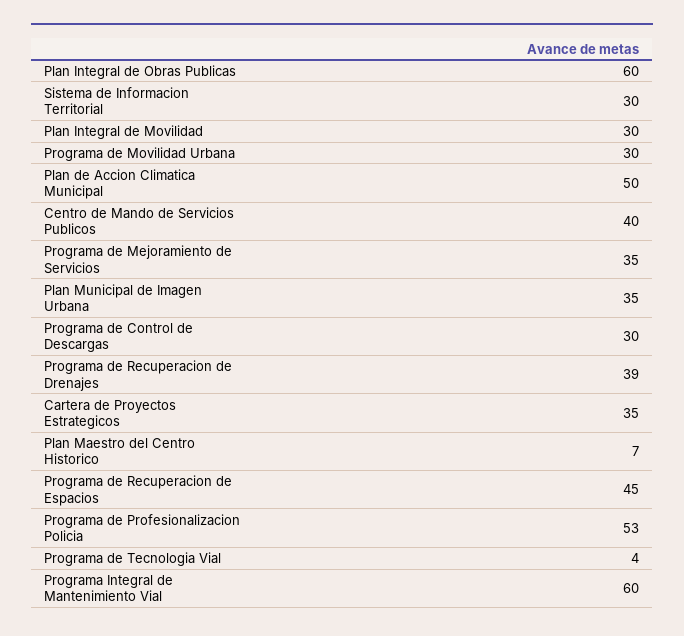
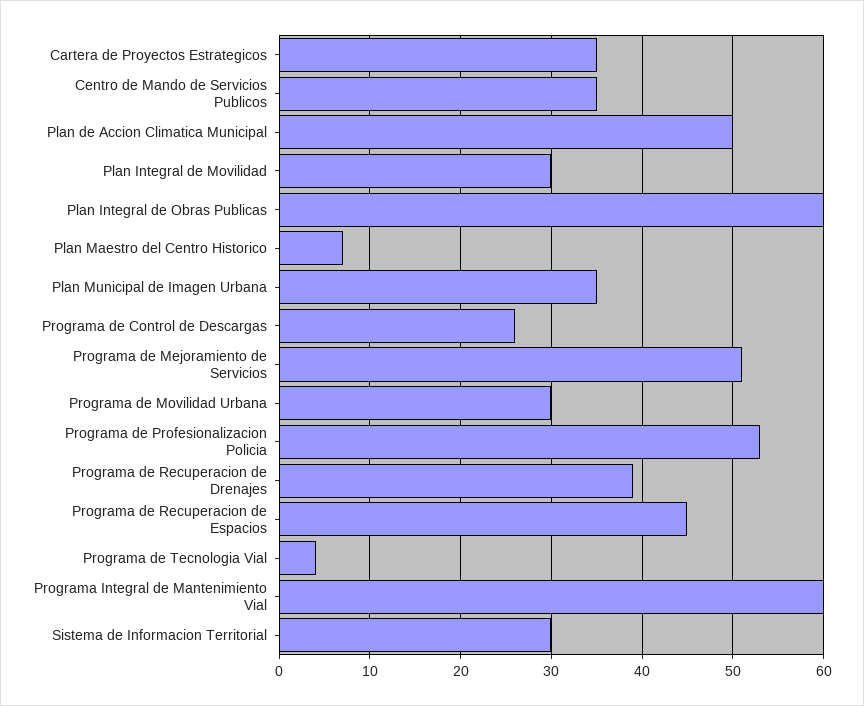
Centro de Mando de Servicios Publicos: 40 -> 35
Programa de Mejoramiento de Servicios: 35 -> 51
Programa de Control de Descargas: 30 -> 26

